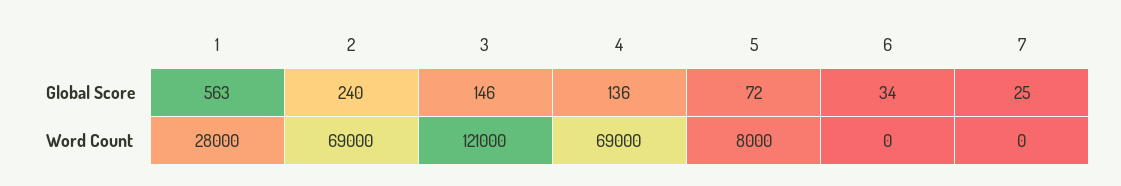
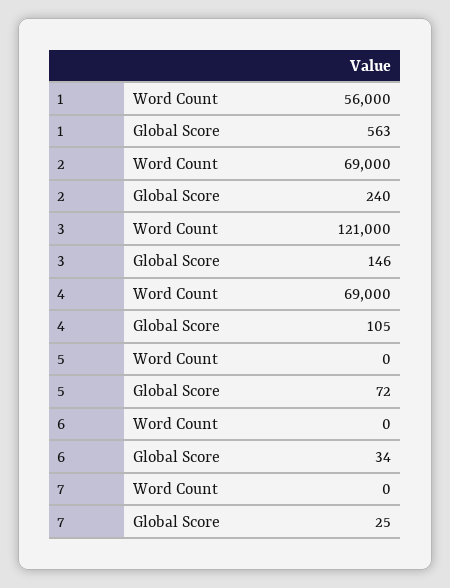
4, Global Score: 136 -> 105
1, Word Count: 28000 -> 56000
5, Word Count: 8000 -> 0

